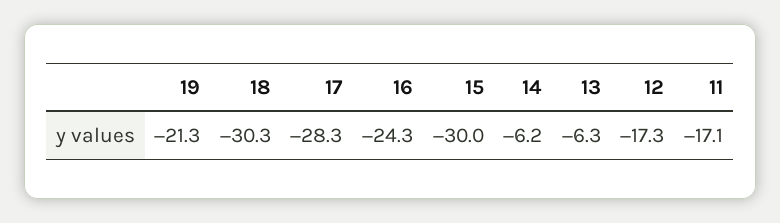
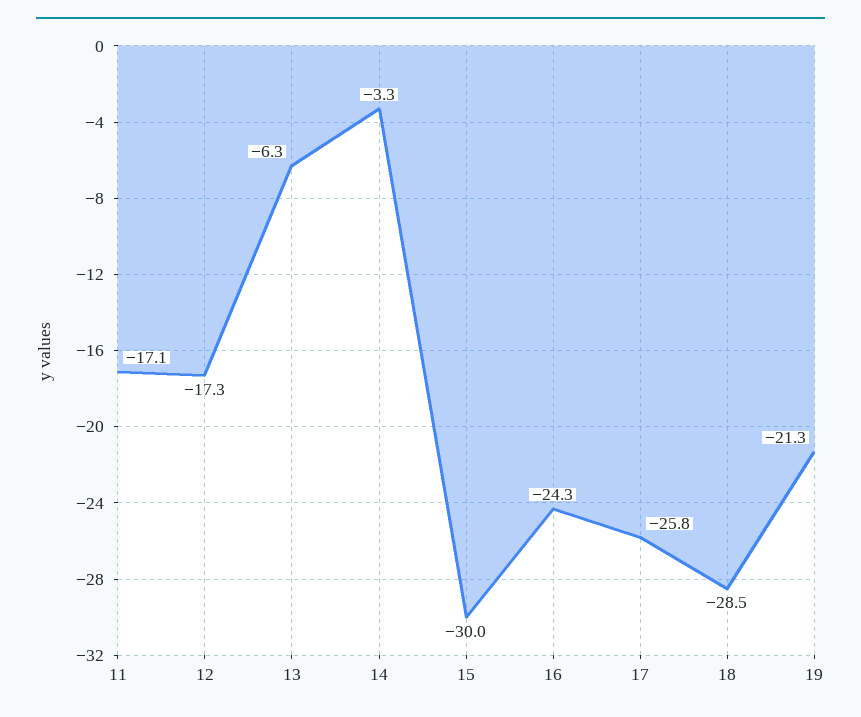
18: -30.3 -> -28.5
17: -28.3 -> -25.8
14: -6.2 -> -3.3

